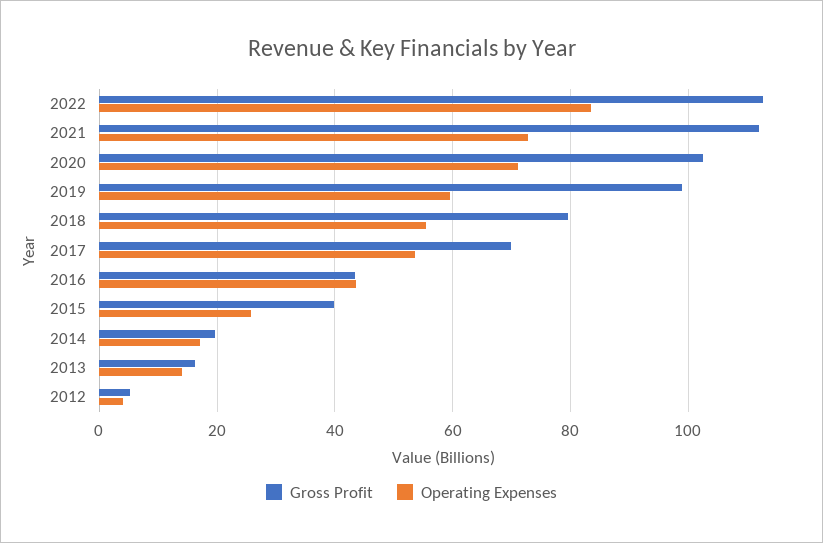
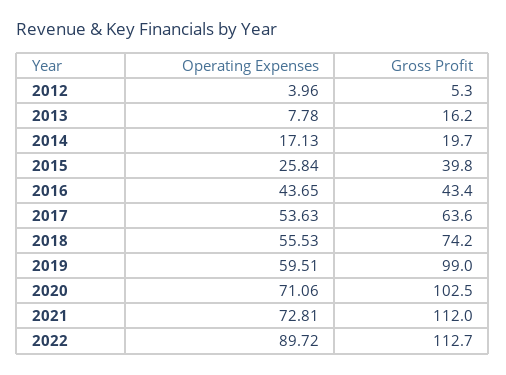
Operating Expenses, 2022: 84 -> 89.72
Gross Profit, 2018: 80 -> 74.2
Gross Profit, 2017: 70 -> 63.6
Operating Expenses, 2013: 14 -> 7.78

